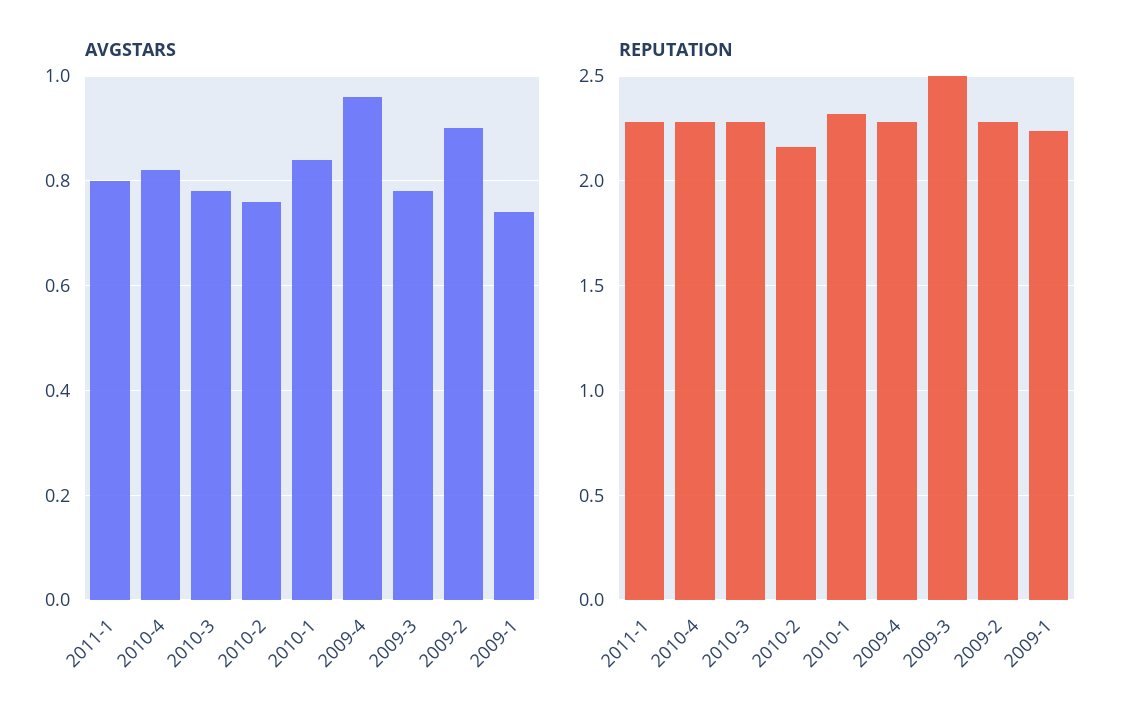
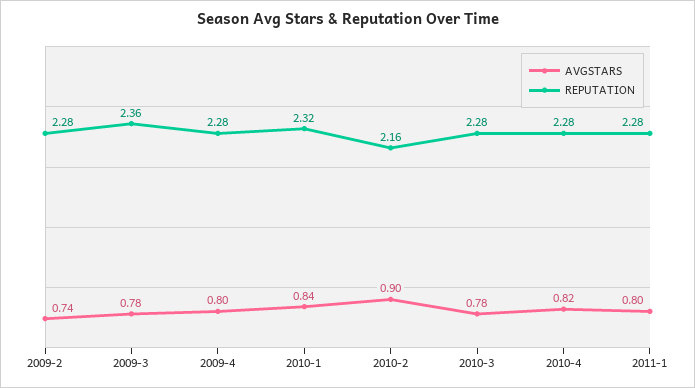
AVGSTARS, 2010-2: 0.75 -> 0.9
AVGSTARS, 2009-4: 0.95 -> 0.8
AVGSTARS, 2009-2: 0.9 -> 0.74
AVGSTARS, 2009-1: 0.75 -> none
REPUTATION, 2009-3: 2.5 -> 2.36
REPUTATION, 2009-1: 2.25 -> none

